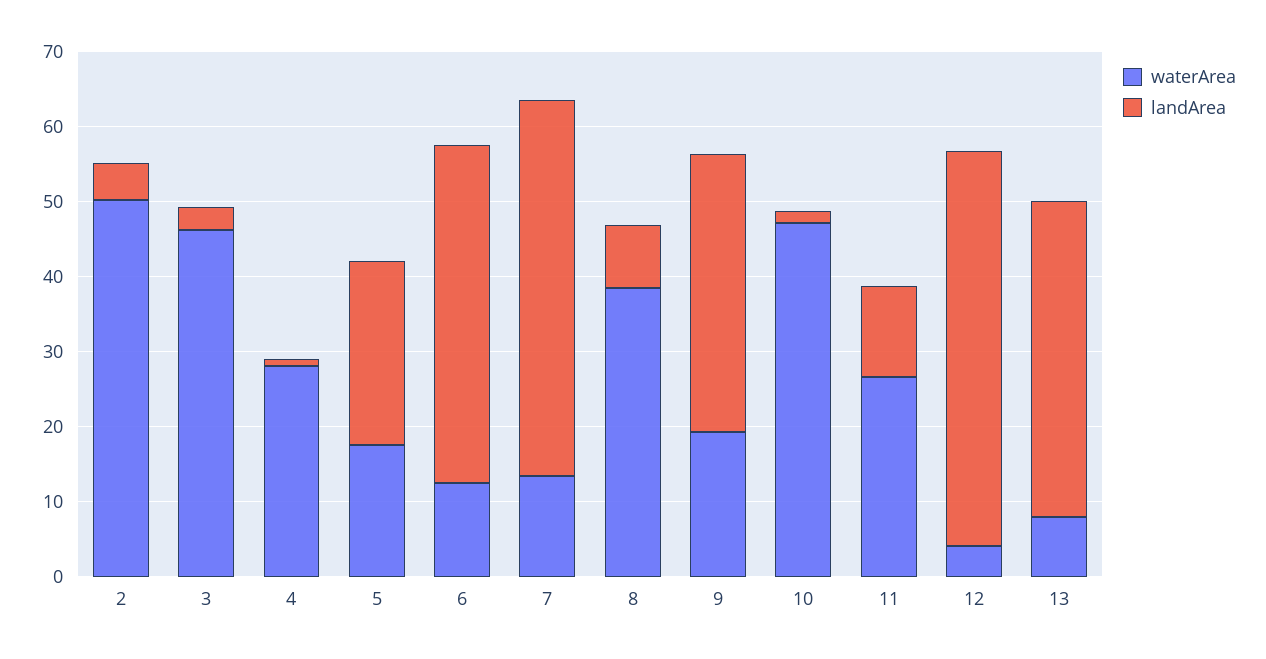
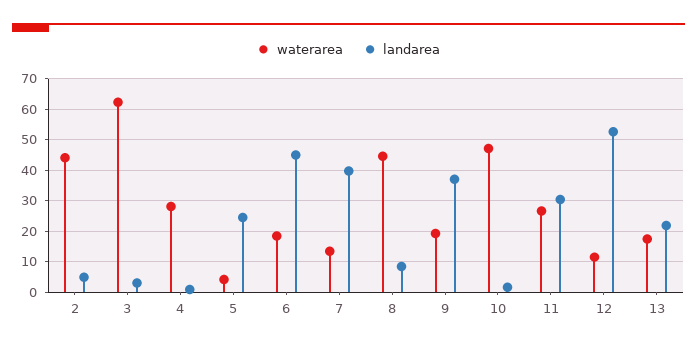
waterArea, 2: 50 -> 44
waterArea, 3: 46 -> 62
waterArea, 5: 18 -> 4
waterArea, 6: 12 -> 18
landArea, 7: 50 -> 40
waterArea, 8: 38 -> 44
landArea, 11: 12 -> 30
waterArea, 12: 4 -> 12
waterArea, 13: 8 -> 18
landArea, 13: 42 -> 22

